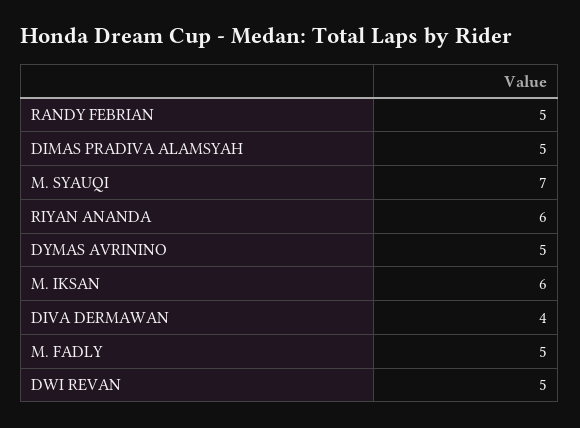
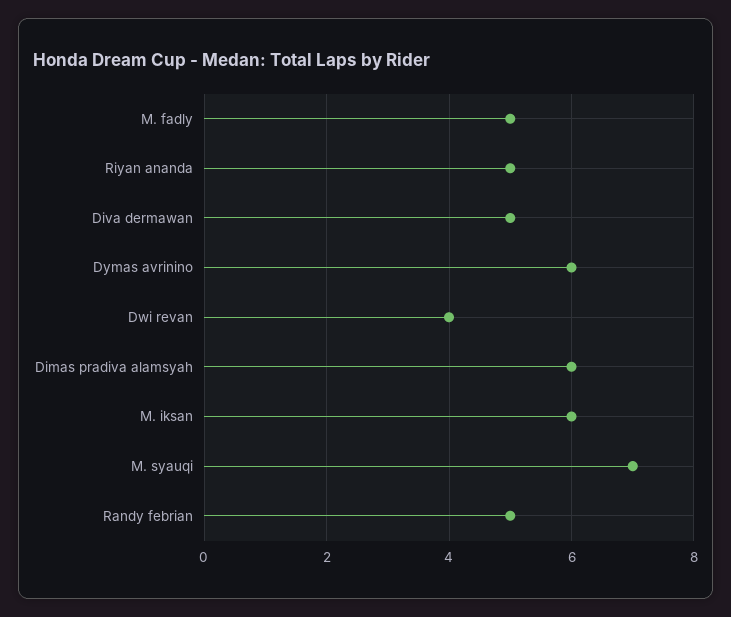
DIMAS PRADIVA ALAMSYAH: 5 -> 6
RIYAN ANANDA: 6 -> 5
DYMAS AVRININO: 5 -> 6
DIVA DERMAWAN: 4 -> 5
DWI REVAN: 5 -> 4

